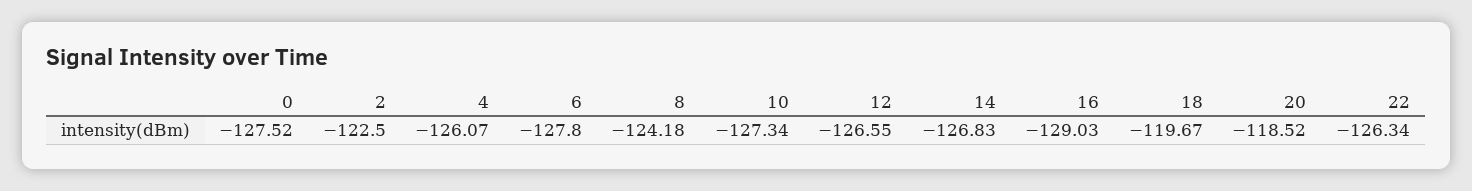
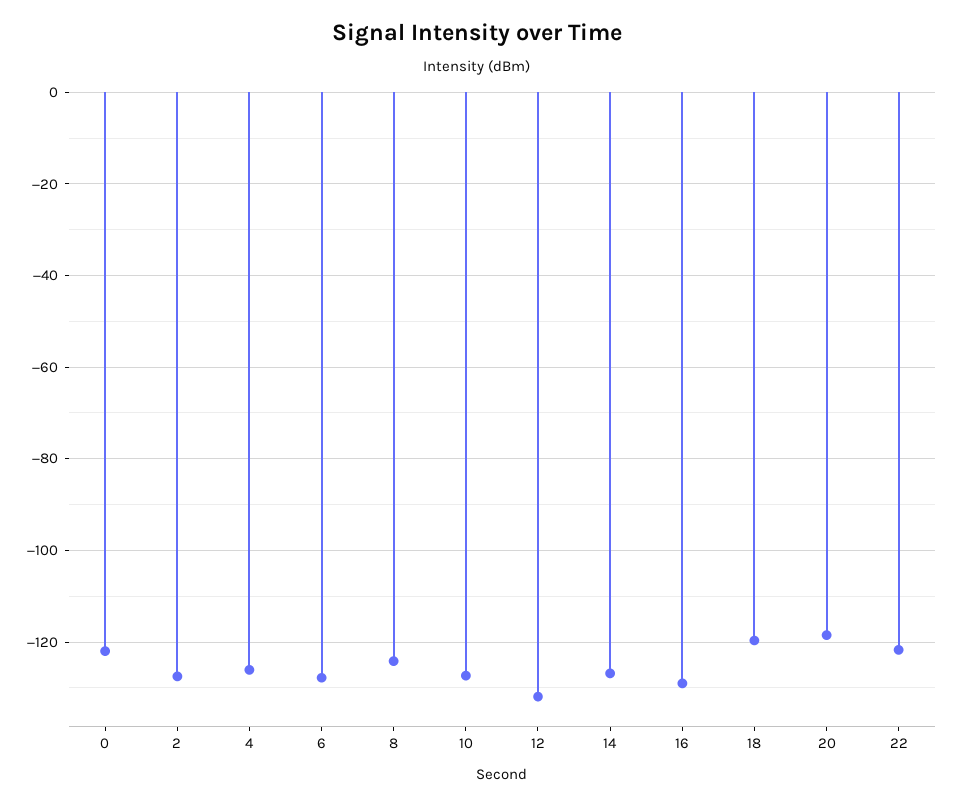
0: -127.52 -> -122
2: -122.5 -> -128
12: -126.55 -> -132
22: -126.34 -> -122

